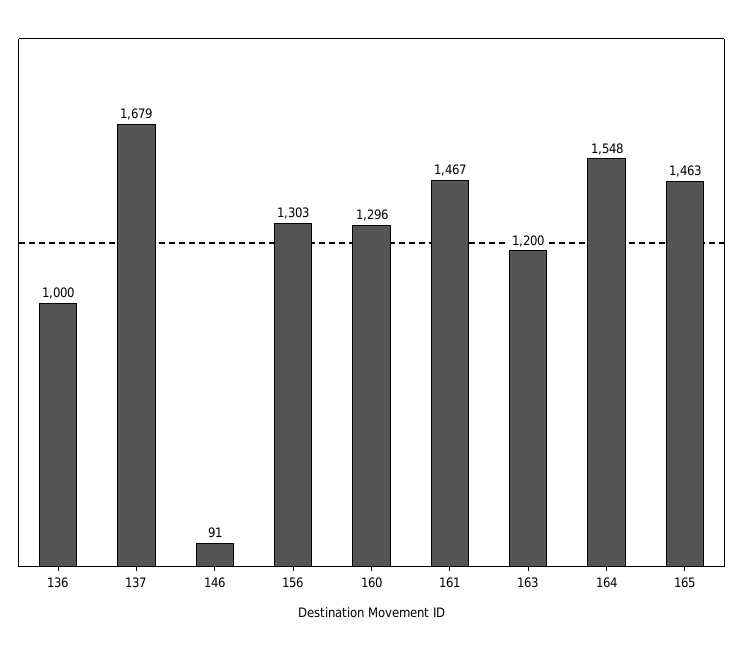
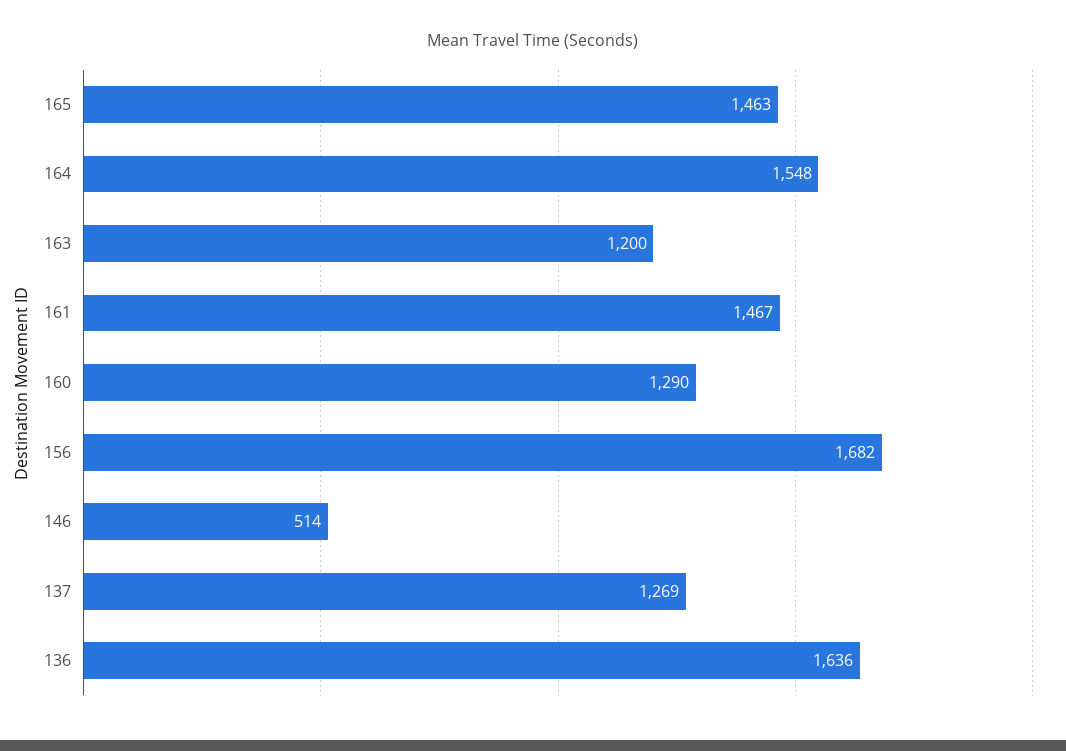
136: 1000 -> 1636
137: 1679 -> 1269
146: 91 -> 514
156: 1303 -> 1682
160: 1296 -> 1290

